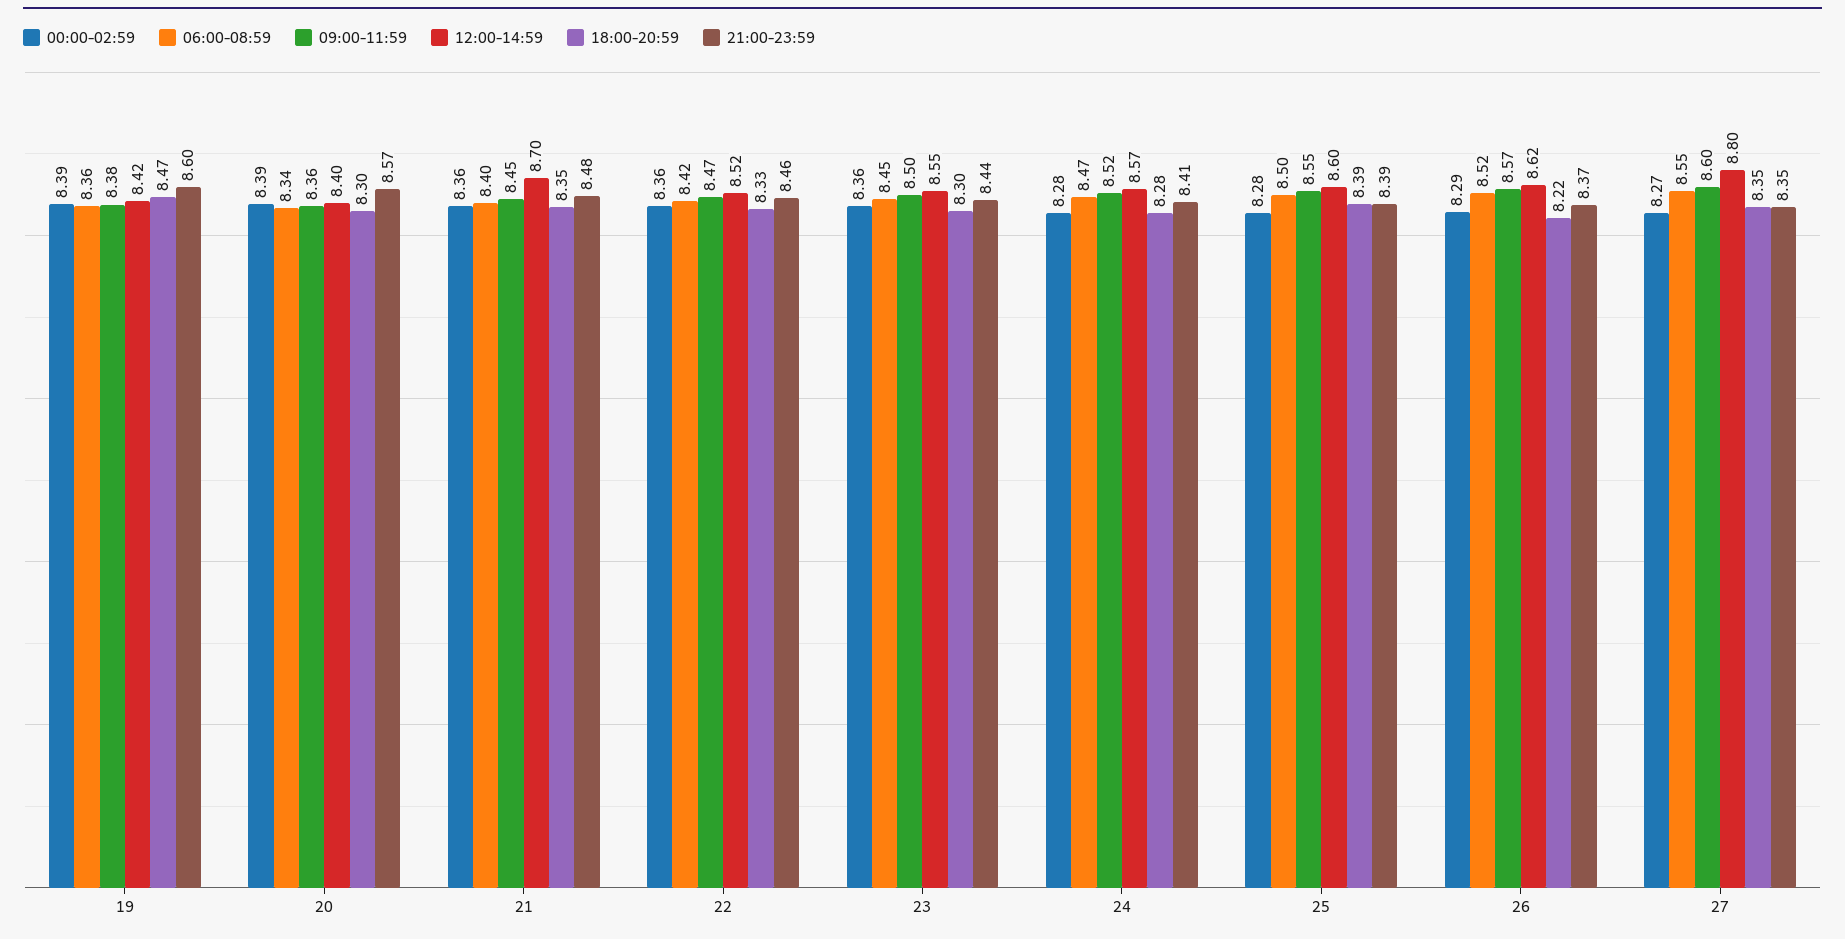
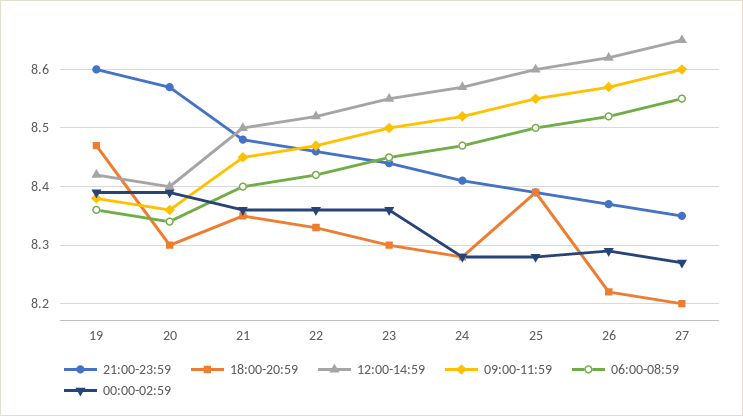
12:00-14:59, 21: 8.7 -> 8.5
12:00-14:59, 27: 8.8 -> 8.65
18:00-20:59, 27: 8.35 -> 8.2

